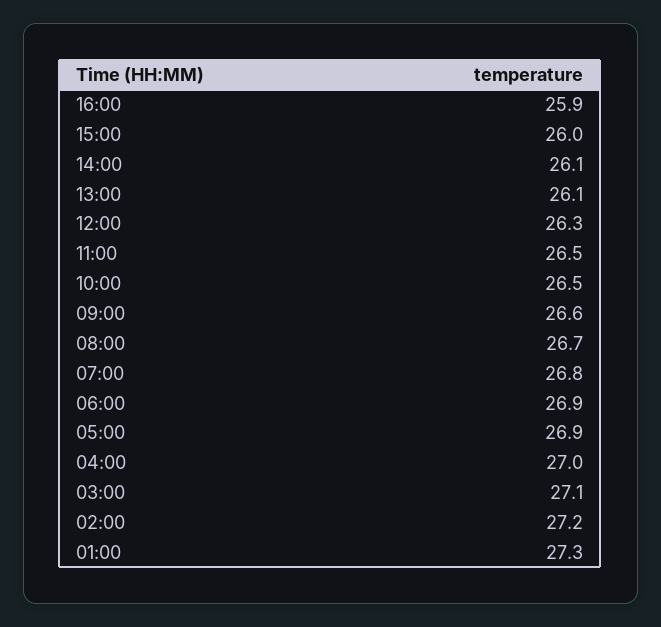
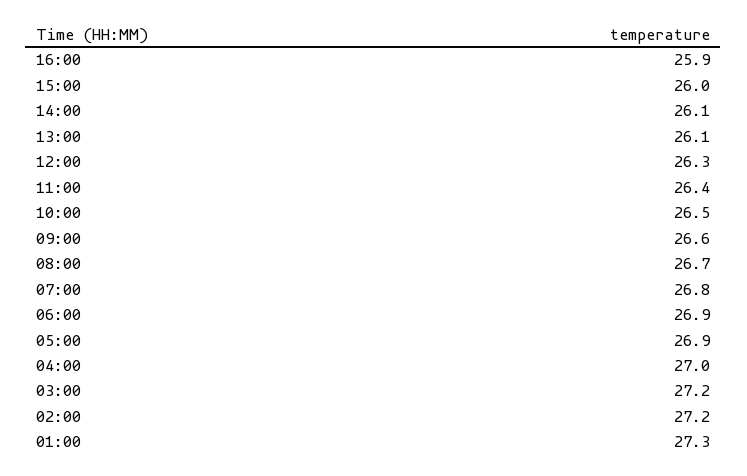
11:00: 26.5 -> 26.4
03:00: 27.1 -> 27.2

